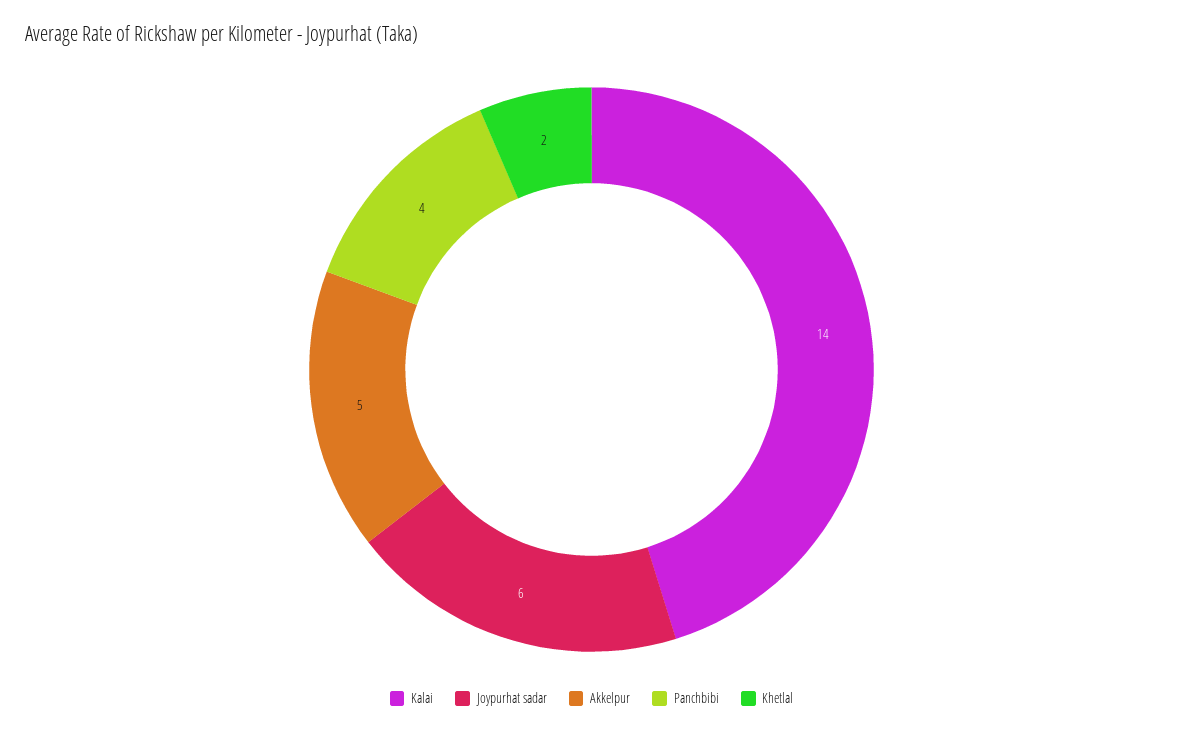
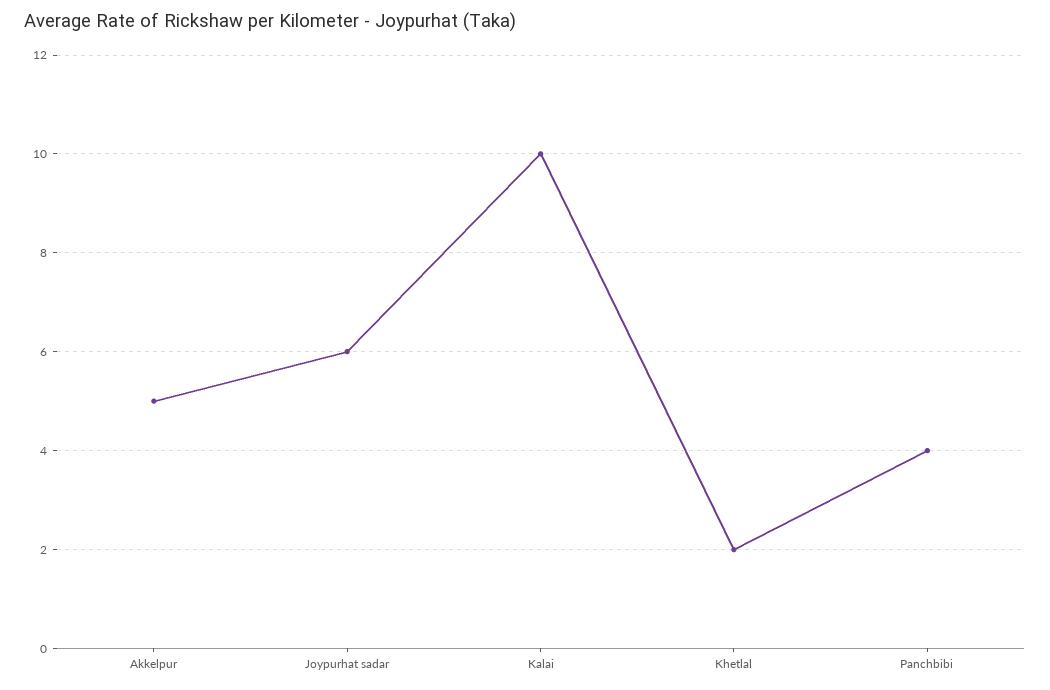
Kalai: 14 -> 10

